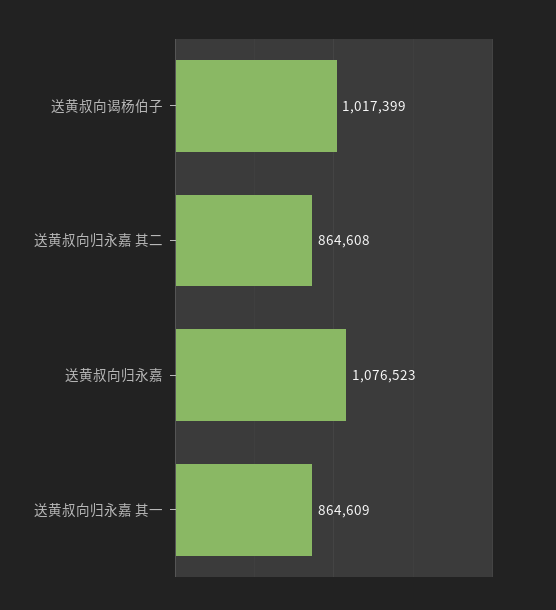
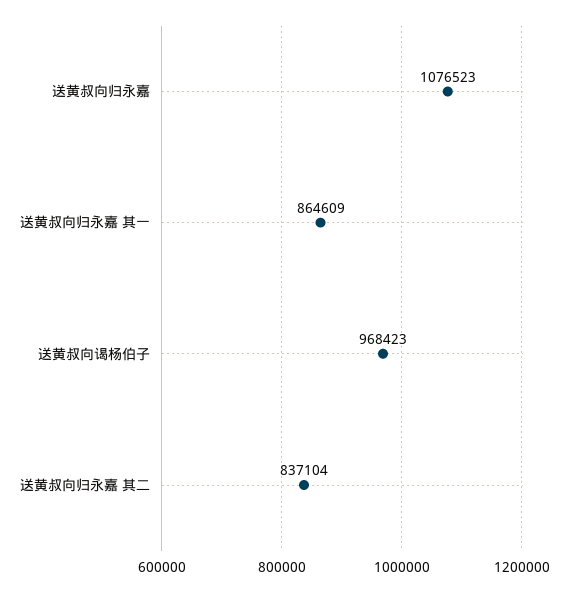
送黄叔向谒杨伯子: 1017399 -> 968423
送黄叔向归永嘉 其二: 864608 -> 837104

